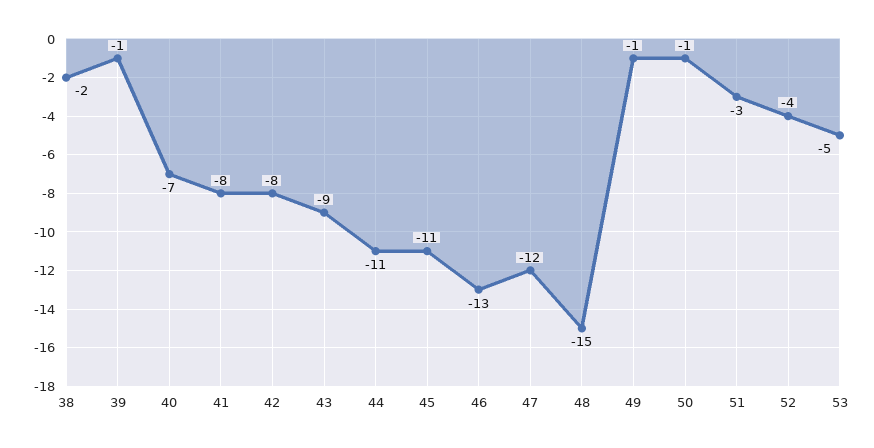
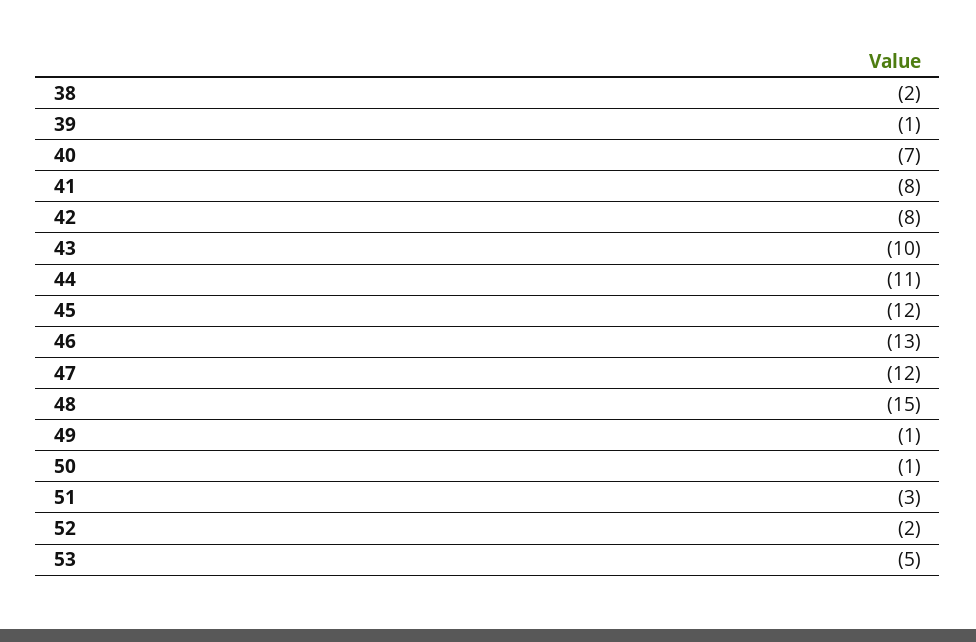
43: -9 -> -10
45: -11 -> -12
52: -4 -> -2

